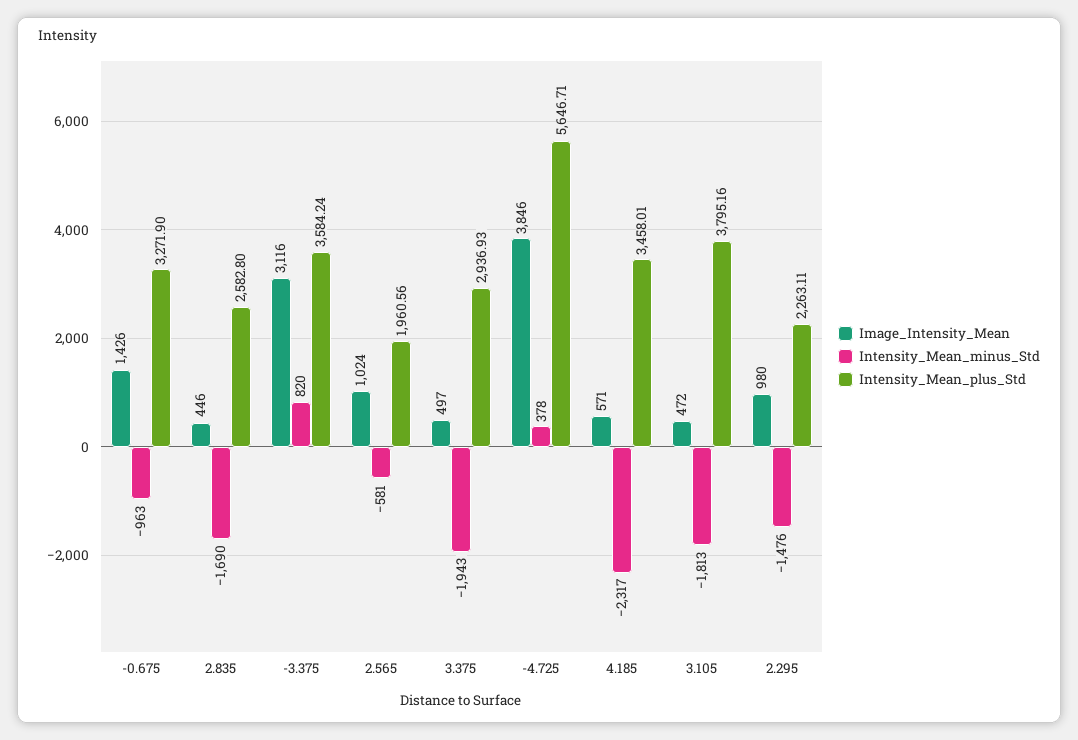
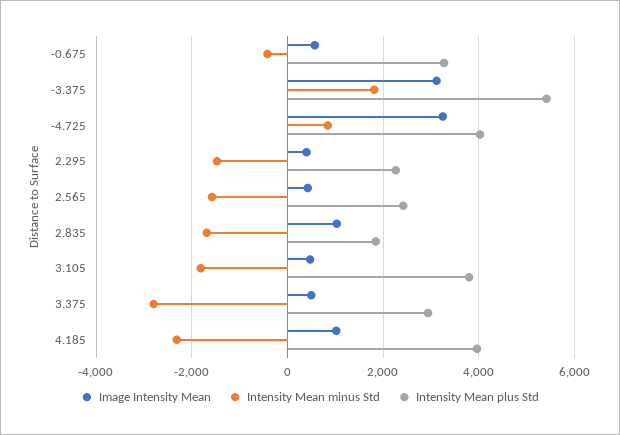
Image_Intensity_Mean, -0.675: 1426 -> 600
Intensity_Mean_minus_Std, -0.675: -963 -> -400
Image_Intensity_Mean, 2.835: 446 -> 1000
Intensity_Mean_plus_Std, 2.835: 2582.8 -> 1800
Intensity_Mean_minus_Std, -3.375: 820 -> 1800
Intensity_Mean_plus_Std, -3.375: 3584.24 -> 5400
Image_Intensity_Mean, 2.565: 1024 -> 400
Intensity_Mean_minus_Std, 2.565: -581 -> -1600
Intensity_Mean_plus_Std, 2.565: 1960.56 -> 2400
Intensity_Mean_minus_Std, 3.375: -1943 -> -2800
Image_Intensity_Mean, -4.725: 3846 -> 3200
Intensity_Mean_minus_Std, -4.725: 378 -> 800
Intensity_Mean_plus_Std, -4.725: 5646.71 -> 4000
Image_Intensity_Mean, 4.185: 571 -> 1000
Intensity_Mean_plus_Std, 4.185: 3458.01 -> 4000
Image_Intensity_Mean, 2.295: 980 -> 400

